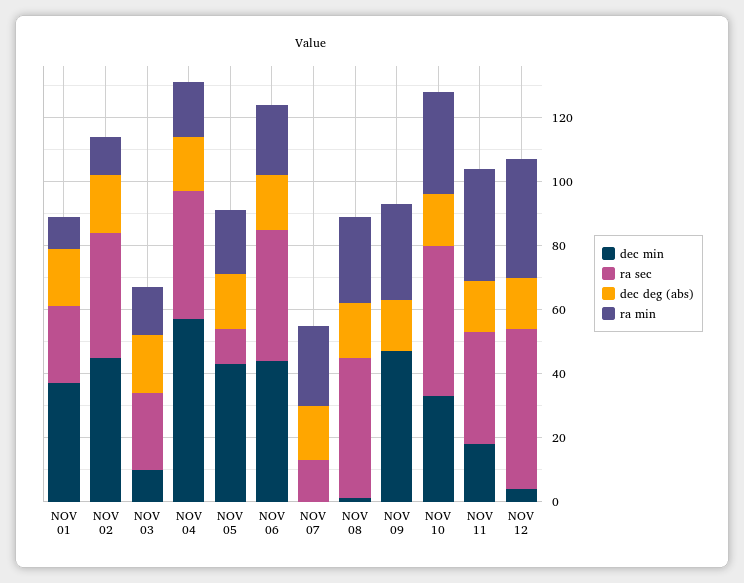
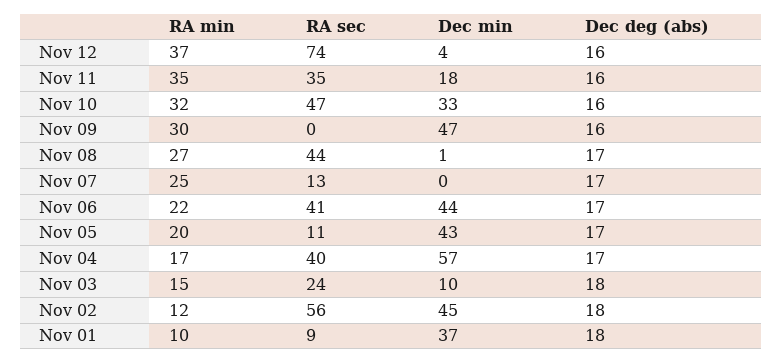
ra sec, NOV 01: 25 -> 9
ra sec, NOV 02: 40 -> 56
ra sec, NOV 12: 50 -> 74

